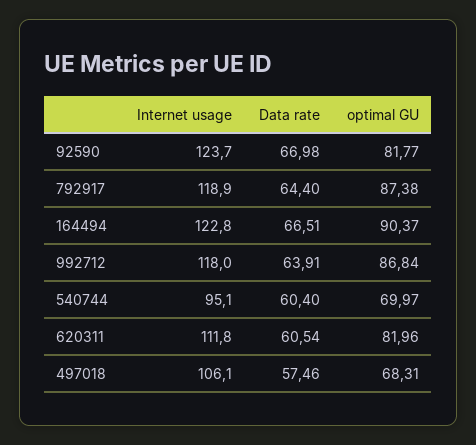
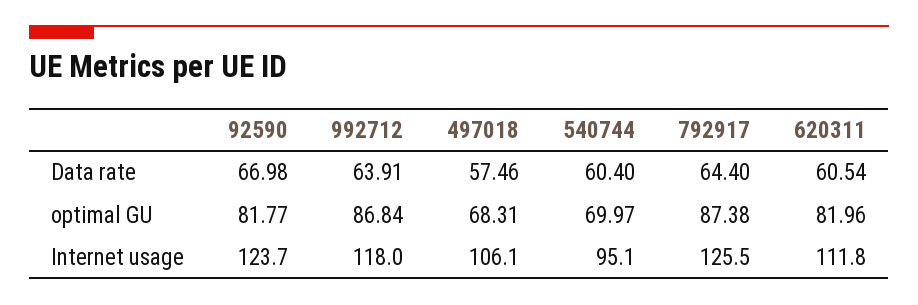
Internet usage, 792917: 118.9 -> 125.5
Internet usage, 164494: 122.8 -> none
Data rate, 164494: 66.51 -> none
optimal GU, 164494: 90.37 -> none

